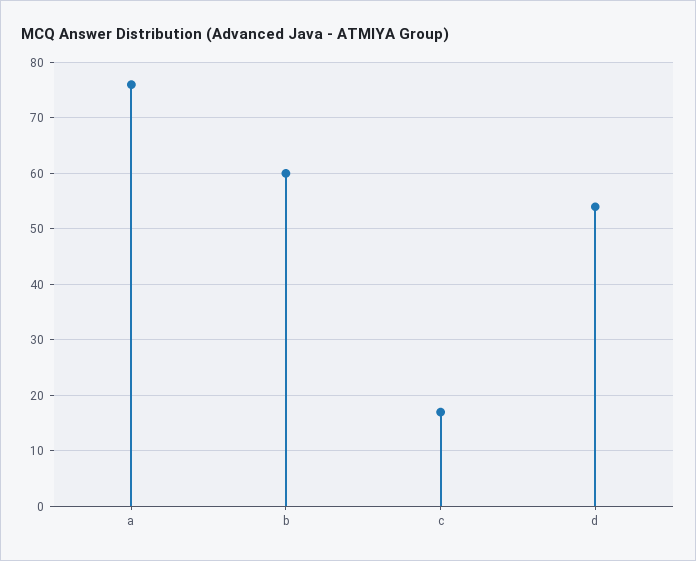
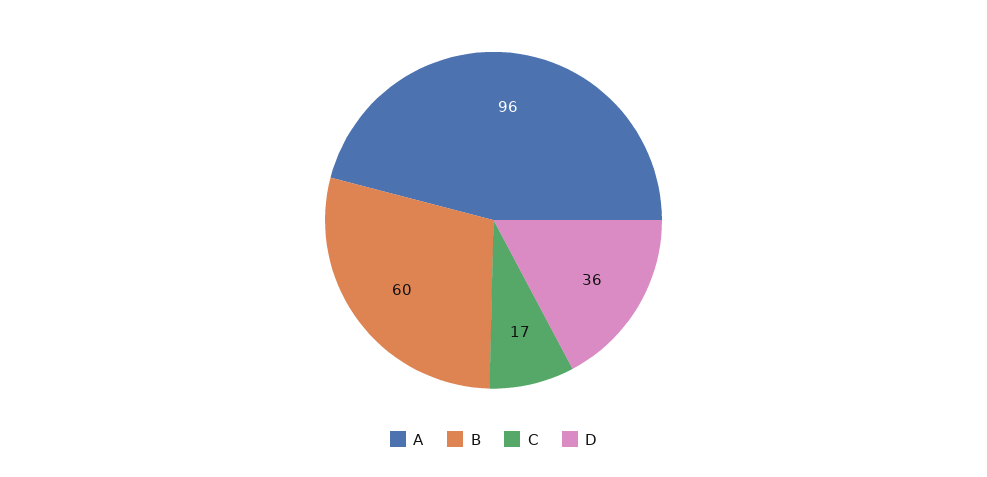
a: 75 -> 96
d: 55 -> 36

